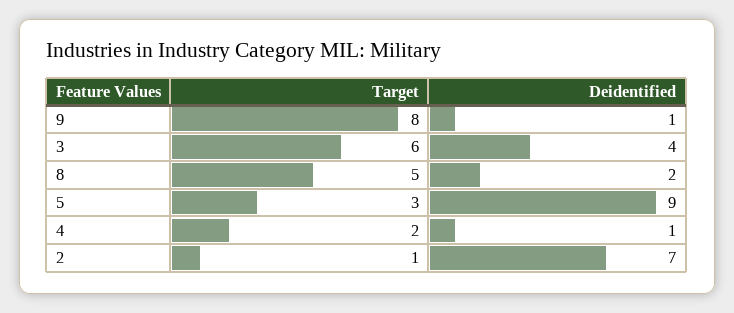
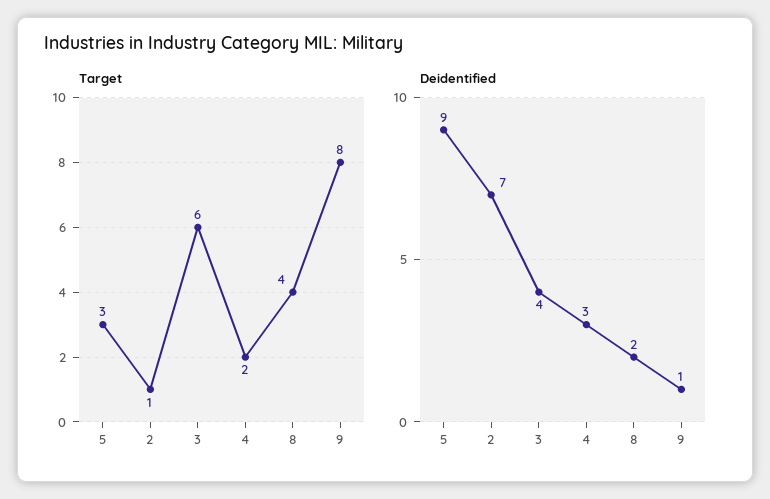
Target, 8: 5 -> 4
Deidentified, 4: 1 -> 3

